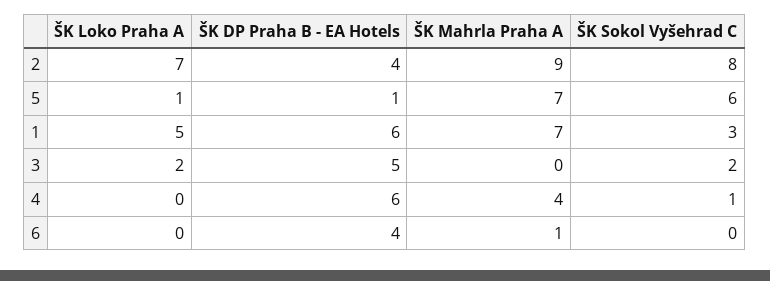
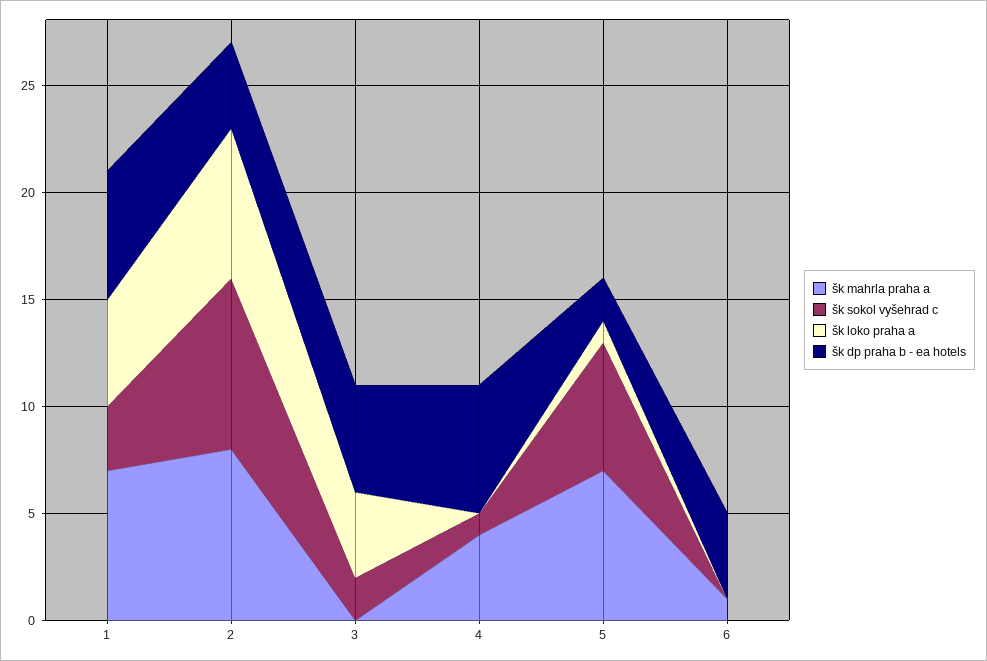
ŠK Mahrla Praha A, 2: 9 -> 8
ŠK DP Praha B - EA Hotels, 5: 1 -> 2
ŠK Loko Praha A, 3: 2 -> 4

